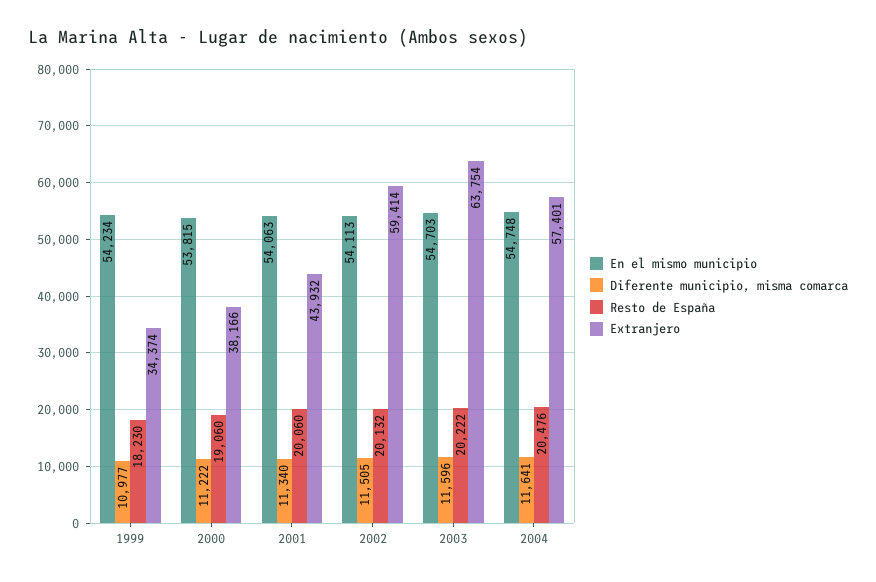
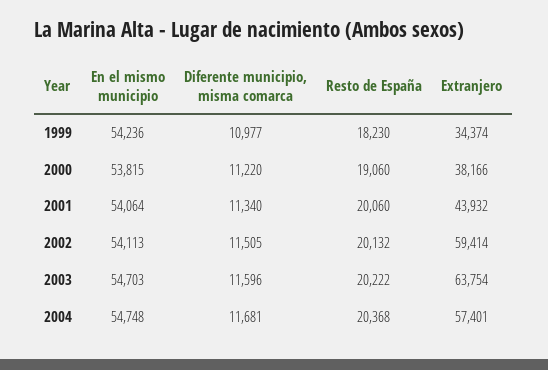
En el mismo municipio, 1999: 54234 -> 54236
Diferente municipio, misma comarca, 2000: 11222 -> 11220
En el mismo municipio, 2001: 54063 -> 54064
Diferente municipio, misma comarca, 2004: 11641 -> 11681
Resto de España, 2004: 20476 -> 20368

